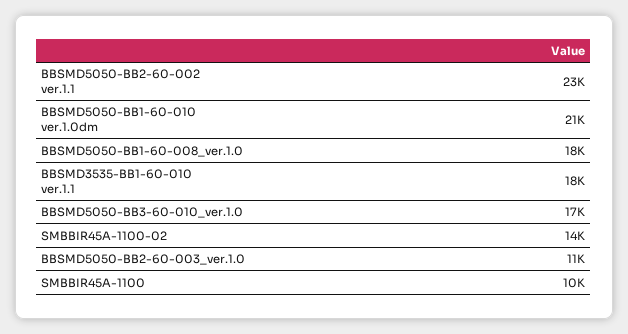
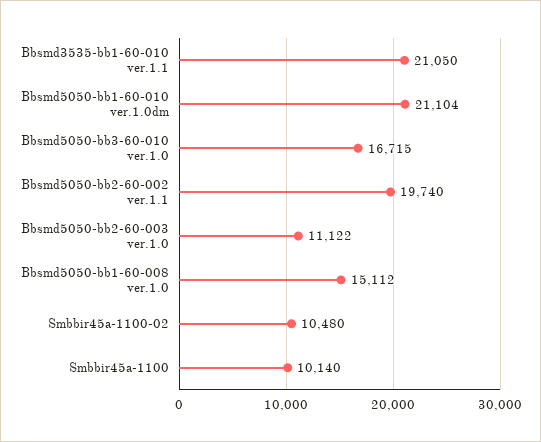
BBSMD5050-BB2-60-002 ver.1.1: 23000 -> 19740
BBSMD5050-BB1-60-008_ver.1.0: 18000 -> 15112
BBSMD3535-BB1-60-010 ver.1.1: 18000 -> 21050
SMBBIR45A-1100-02: 14000 -> 10480

